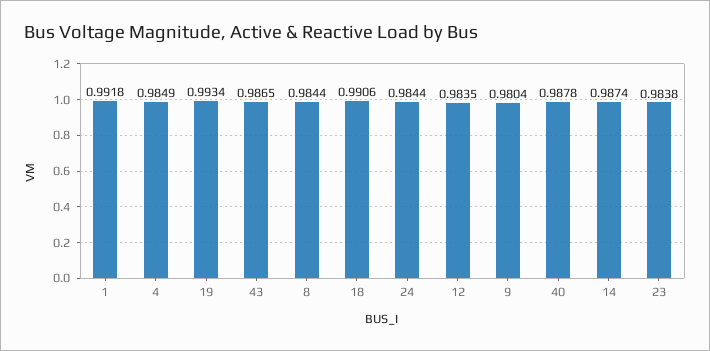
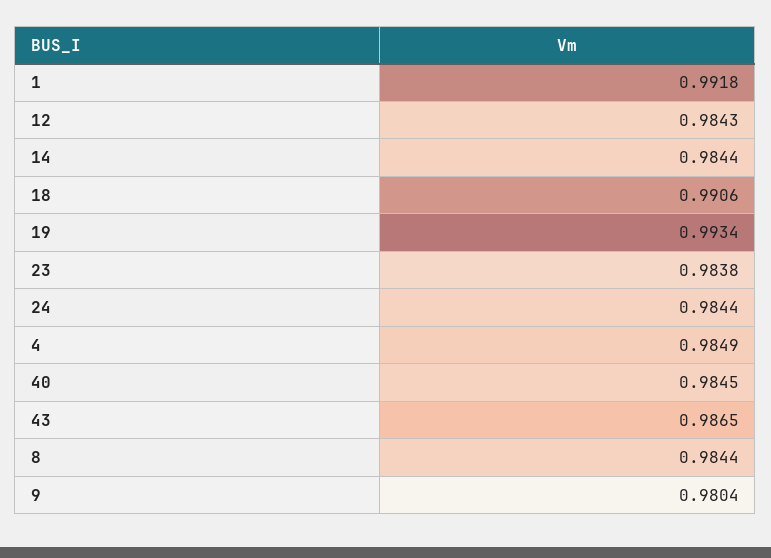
12: 0.9835 -> 0.9843
40: 0.9878 -> 0.9845
14: 0.9874 -> 0.9844

